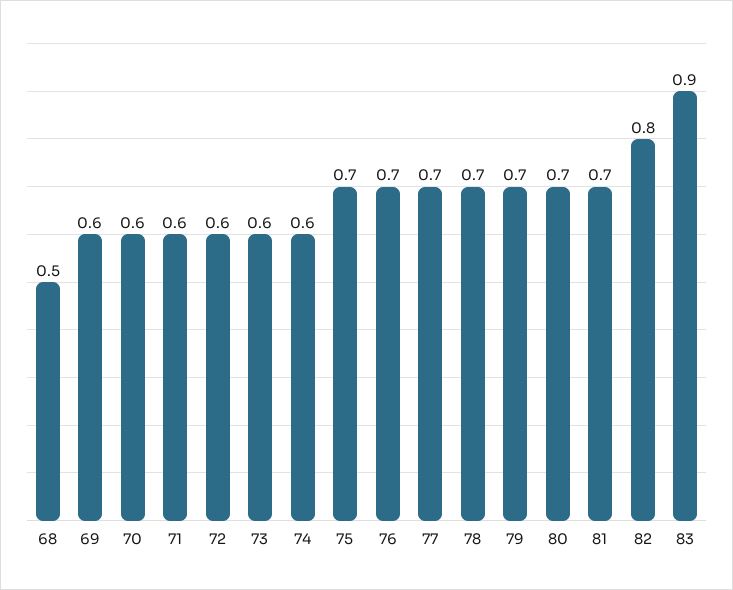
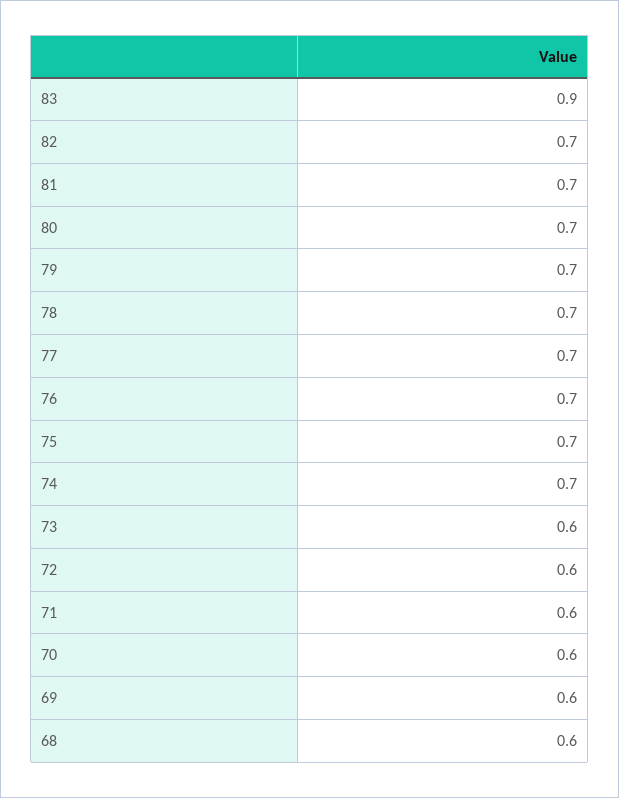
68: 0.5 -> 0.6
74: 0.6 -> 0.7
82: 0.8 -> 0.7

